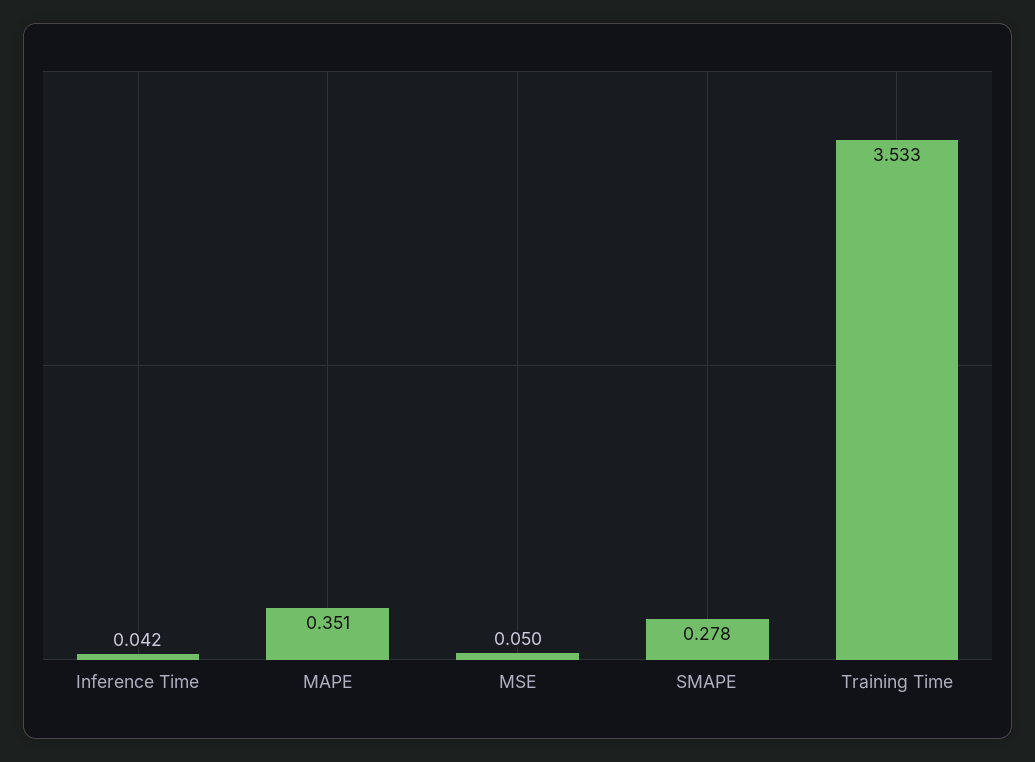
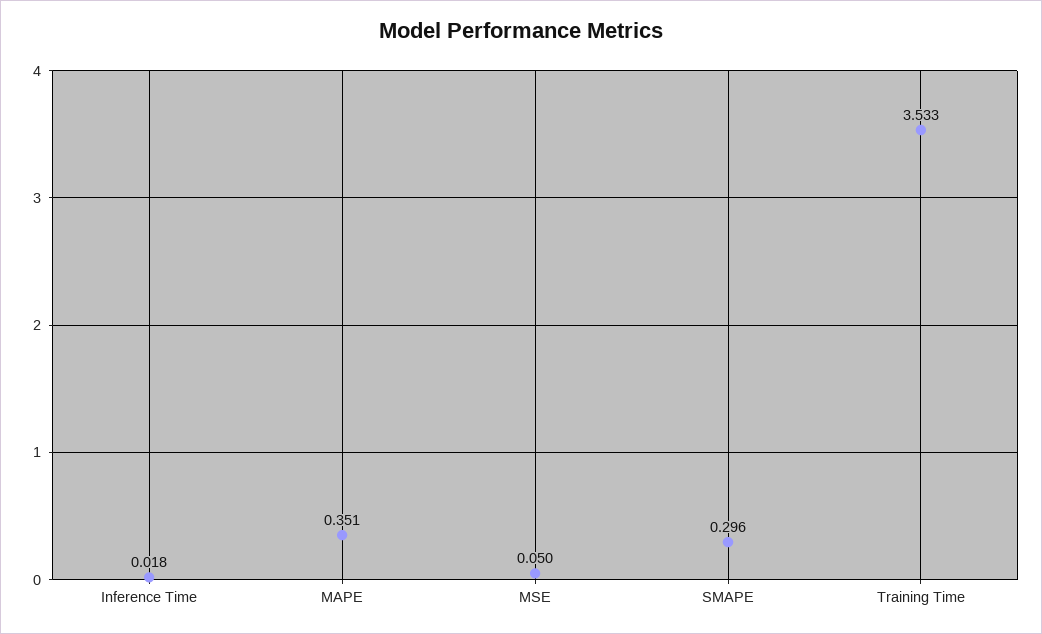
Inference Time: 0.042 -> 0.018
SMAPE: 0.278 -> 0.296

